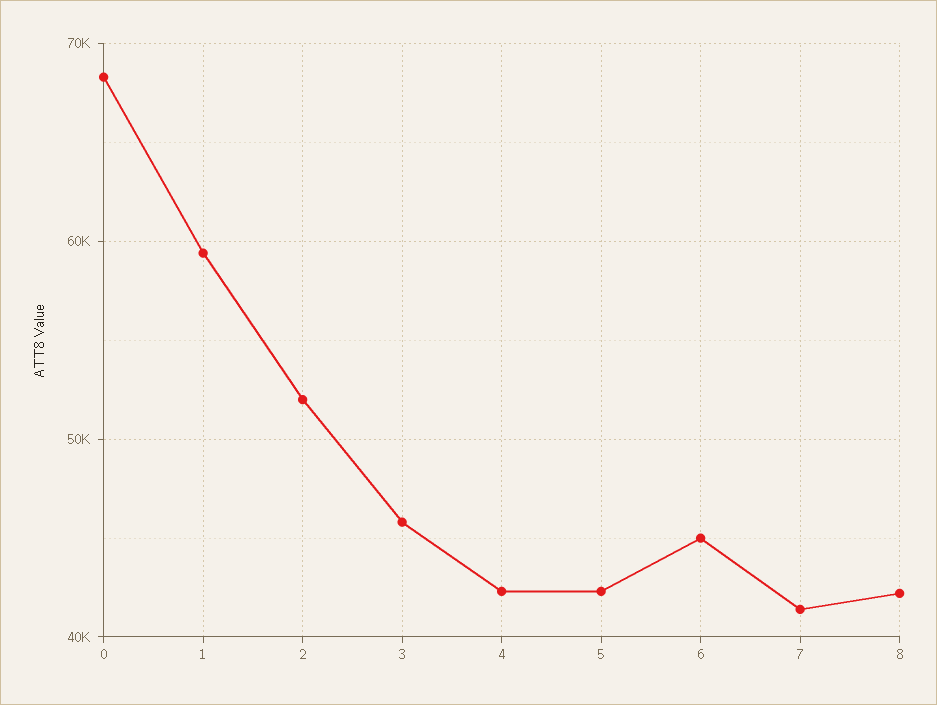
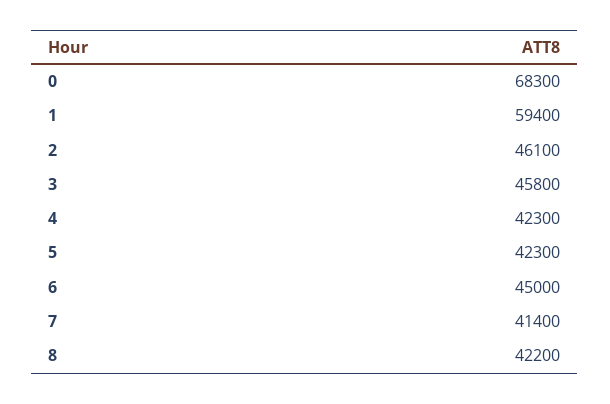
2: 52000 -> 46100

